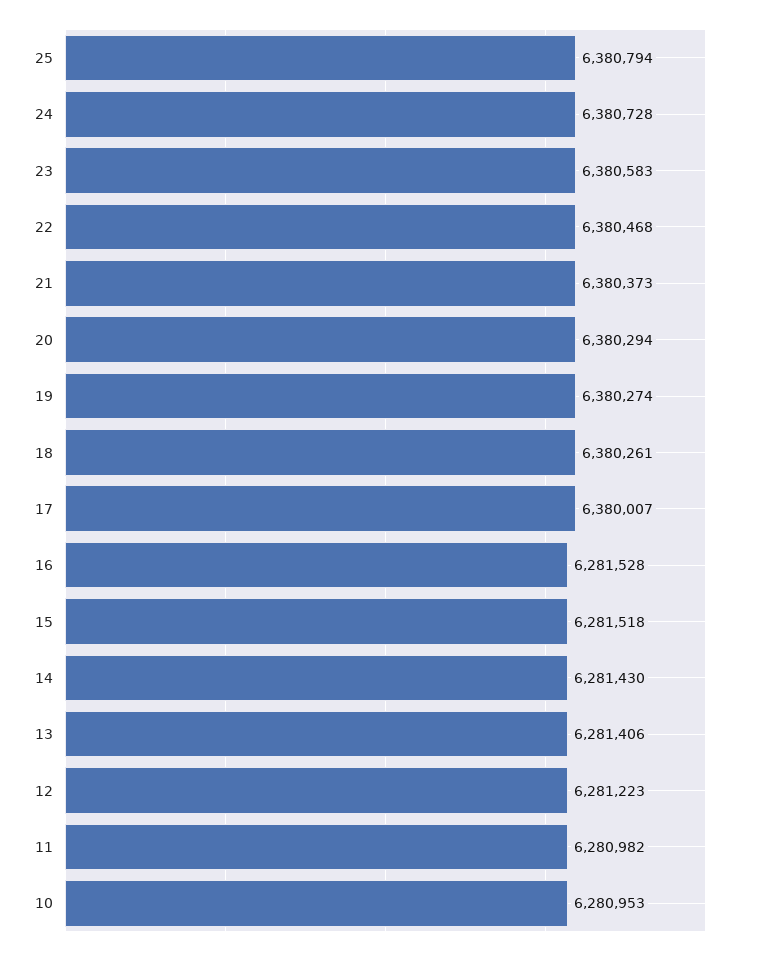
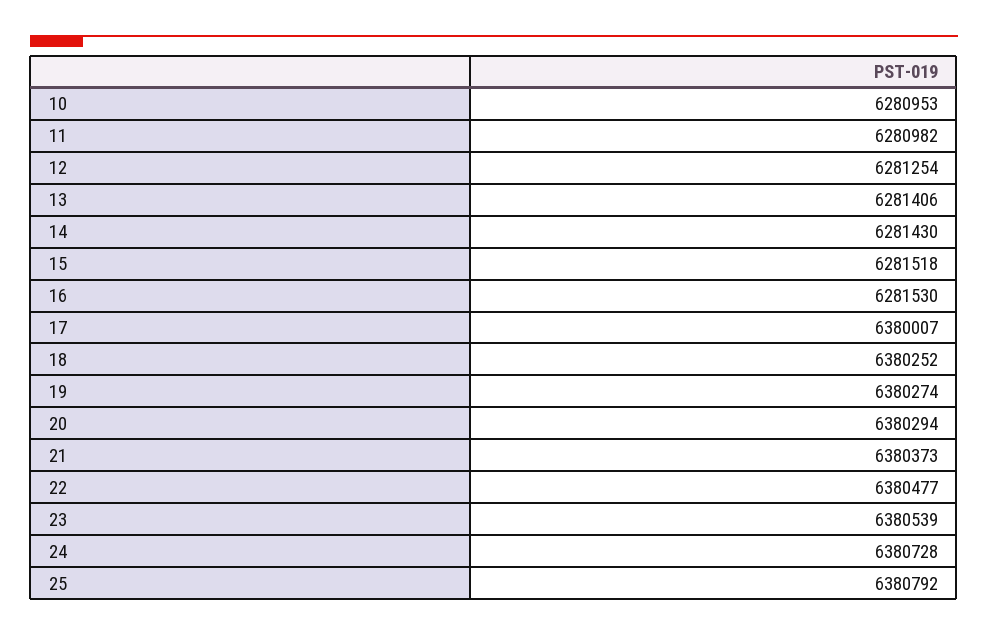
25: 6380794 -> 6380792
23: 6380583 -> 6380539
22: 6380468 -> 6380477
18: 6380261 -> 6380252
16: 6281528 -> 6281530
12: 6281223 -> 6281254

